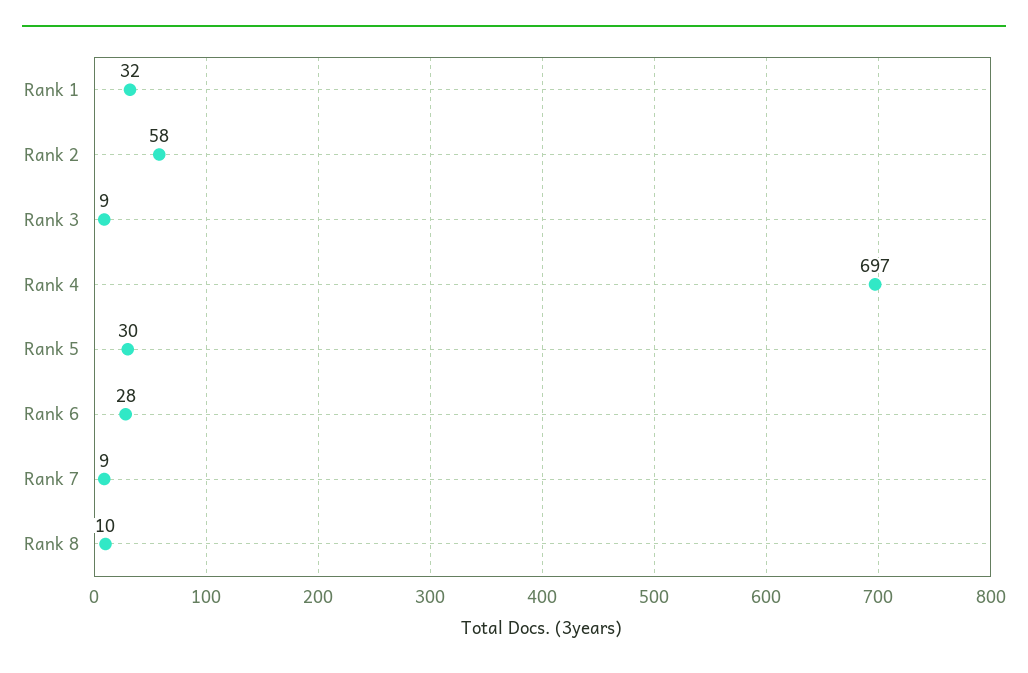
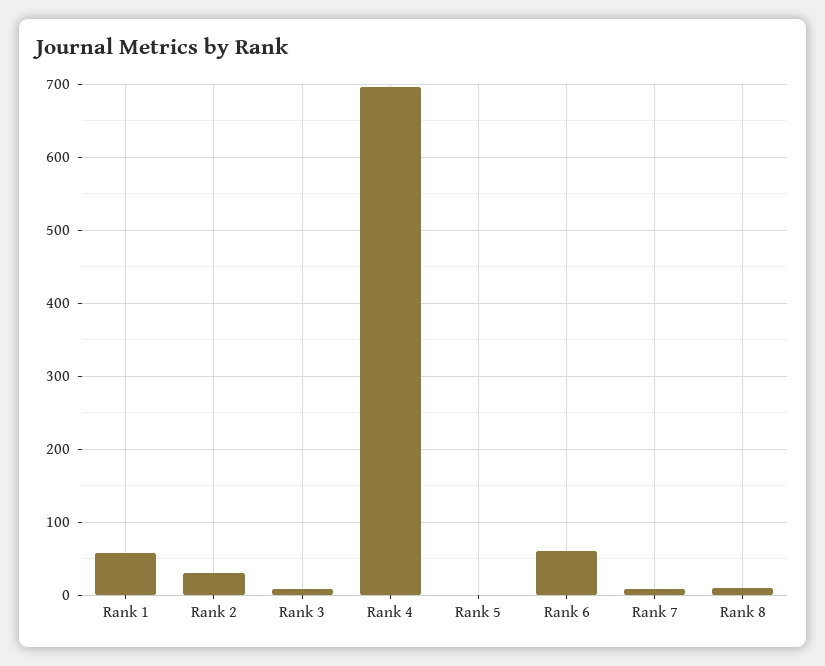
Rank 1: 32 -> 60
Rank 2: 58 -> 30
Rank 5: 30 -> 0
Rank 6: 28 -> 60

